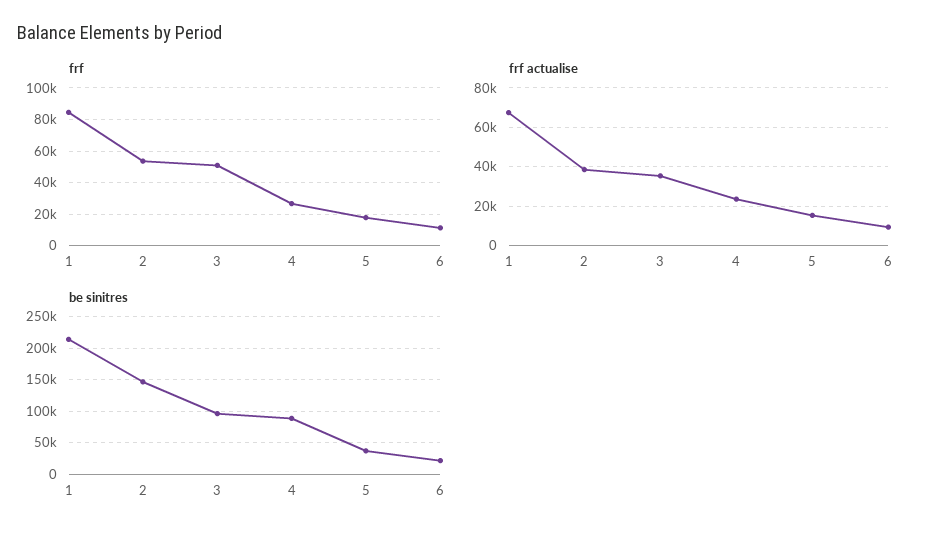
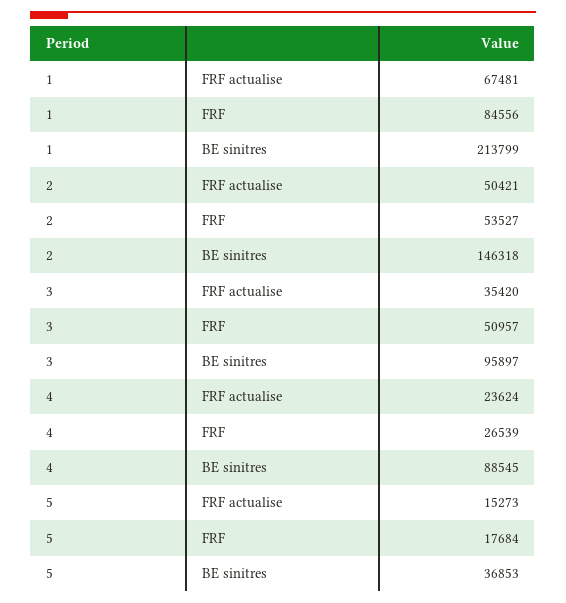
frf, 6: 10000 -> none
frf actualise, 2: 40000 -> 50421
frf actualise, 6: 10000 -> none
be sinitres, 6: 20000 -> none

